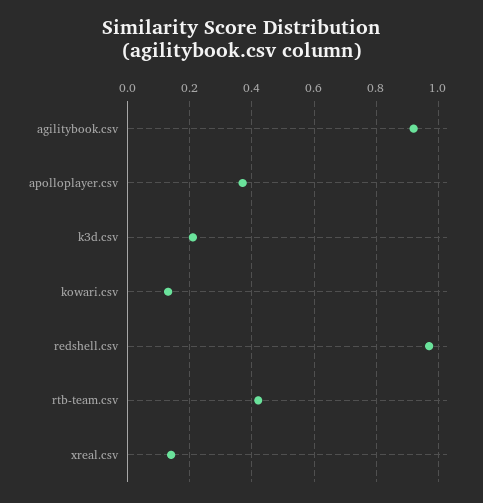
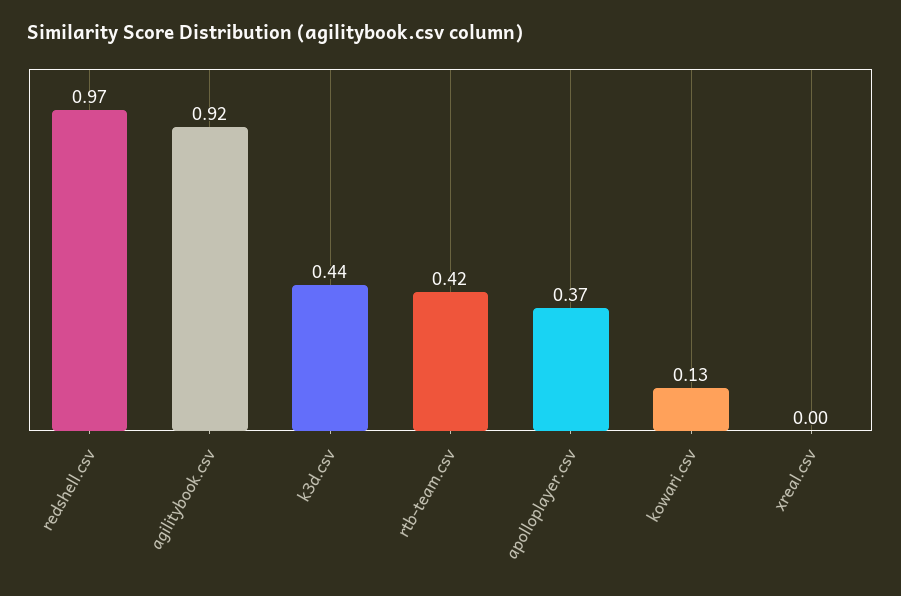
k3d.csv: 0.2 -> 0.44
xreal.csv: 0.15 -> 0

